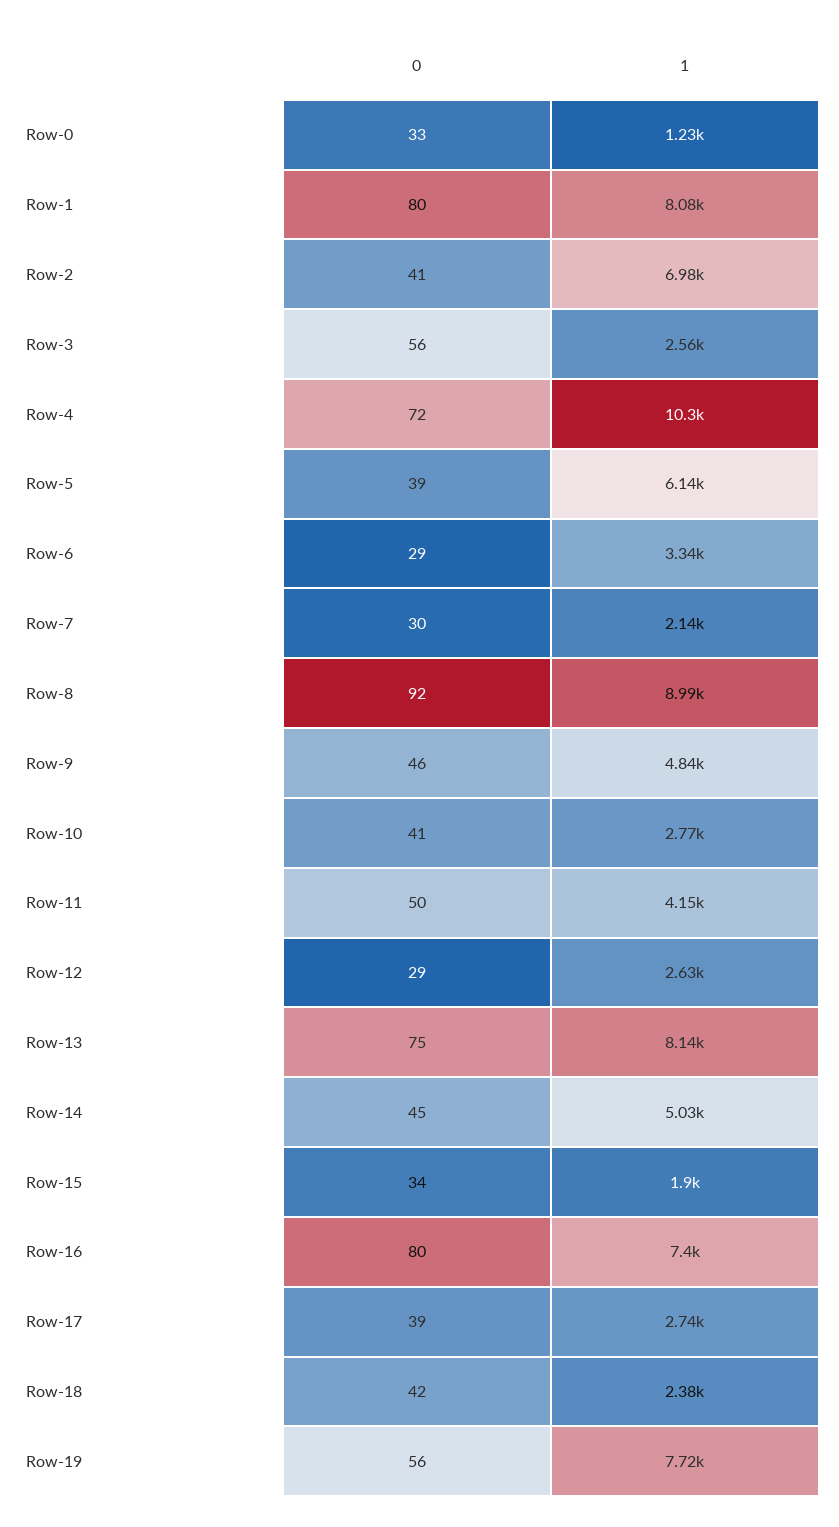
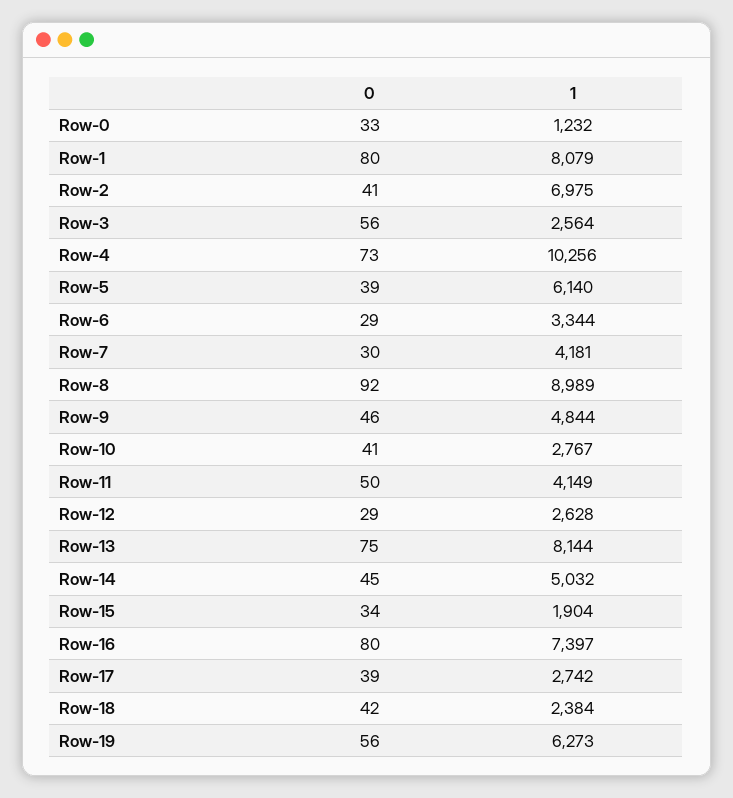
0, Row-4: 72 -> 73
1, Row-7: 2140 -> 4181
1, Row-19: 7720 -> 6273

